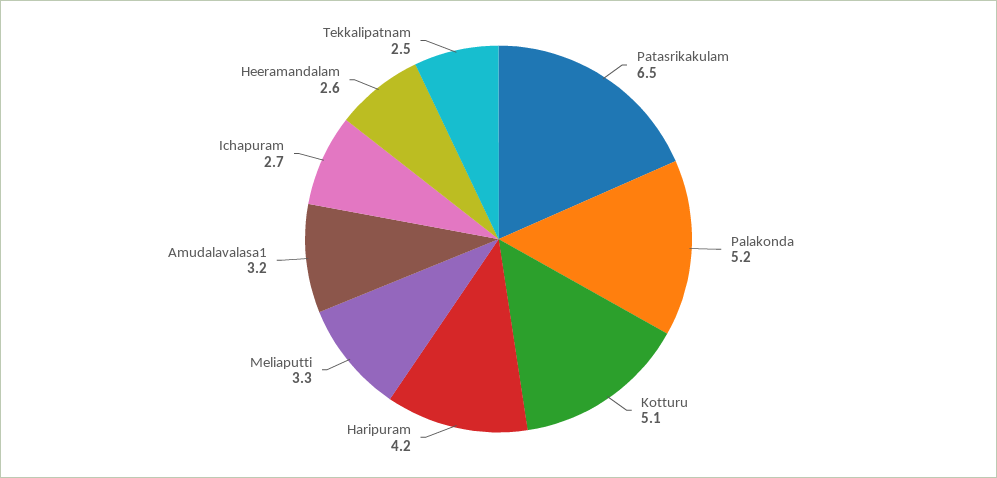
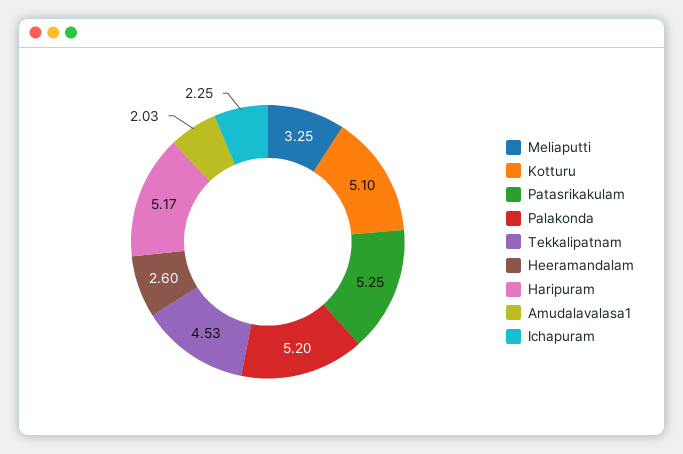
Patasrikakulam: 6.5 -> 5.25
Haripuram: 4.2 -> 5.17
Amudalavalasa1: 3.2 -> 2.03
Ichapuram: 2.7 -> 2.25
Tekkalipatnam: 2.5 -> 4.53

